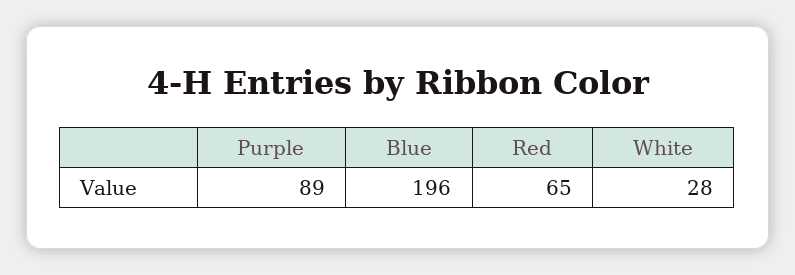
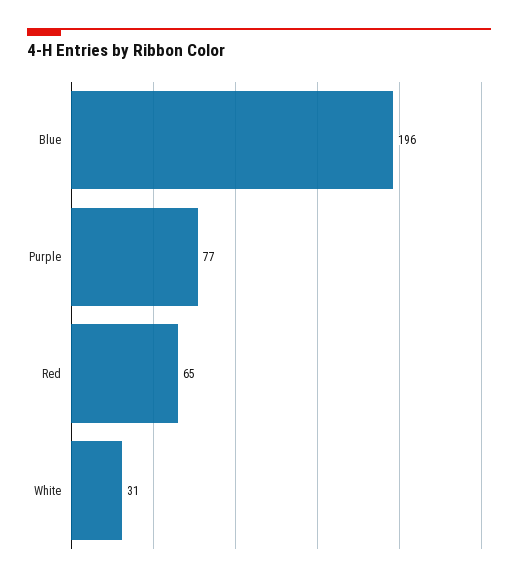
Purple: 89 -> 77
White: 28 -> 31

